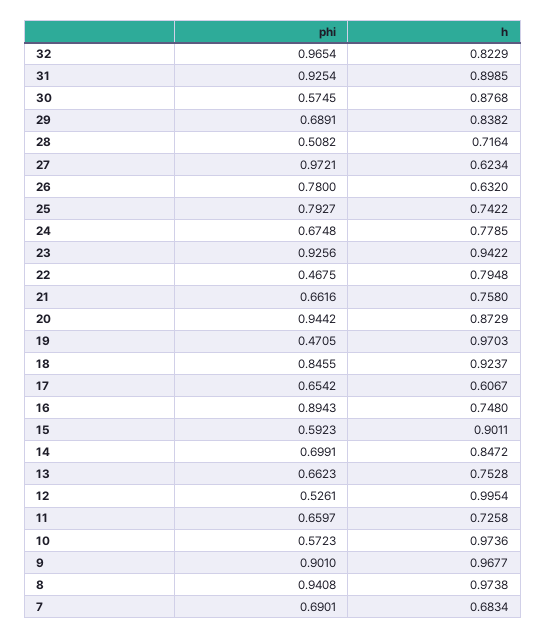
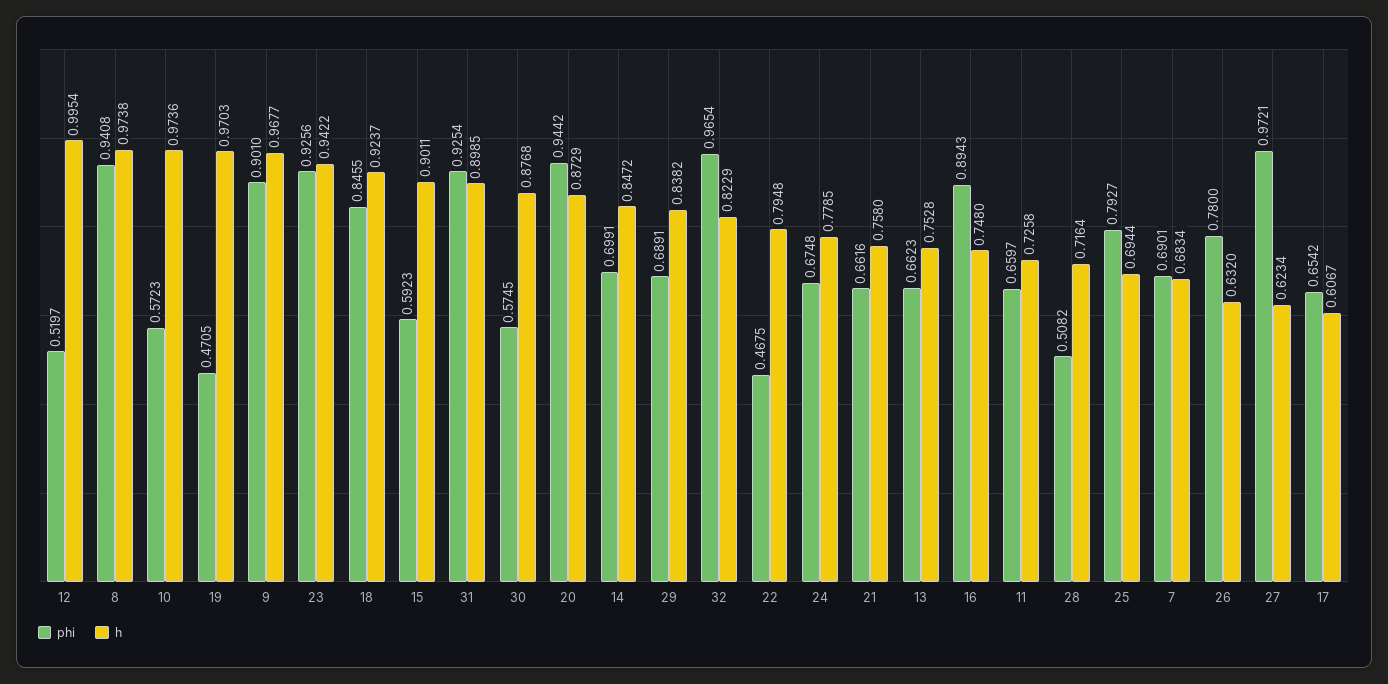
h, 25: 0.7422 -> 0.6944
phi, 12: 0.5261 -> 0.5197

